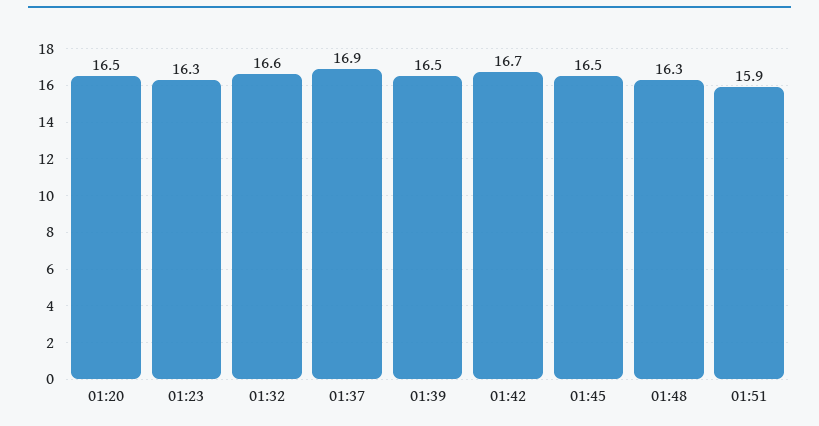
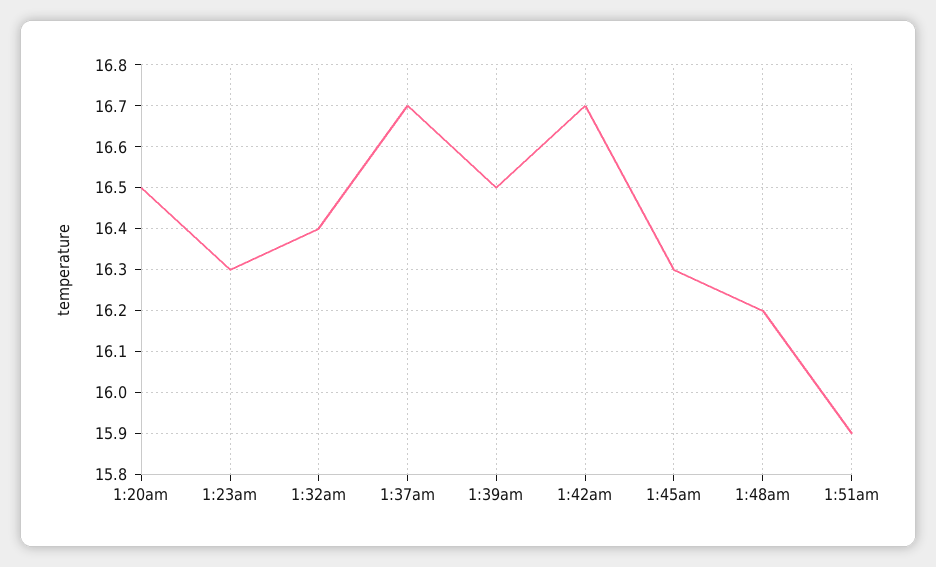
01:32: 16.6 -> 16.4
01:37: 16.9 -> 16.7
01:45: 16.5 -> 16.3
01:48: 16.3 -> 16.2

